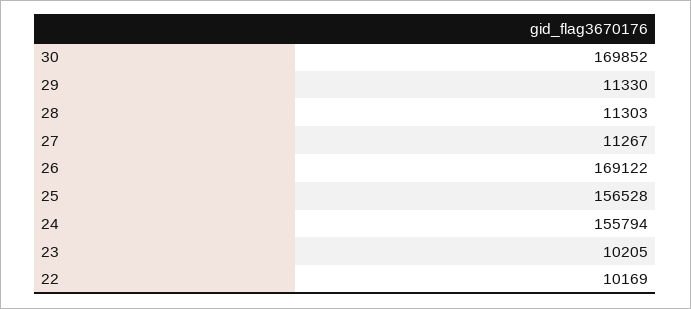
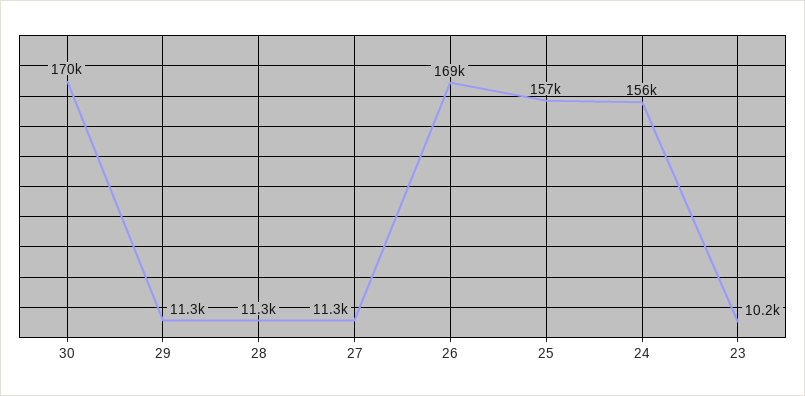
22: 10169 -> none

